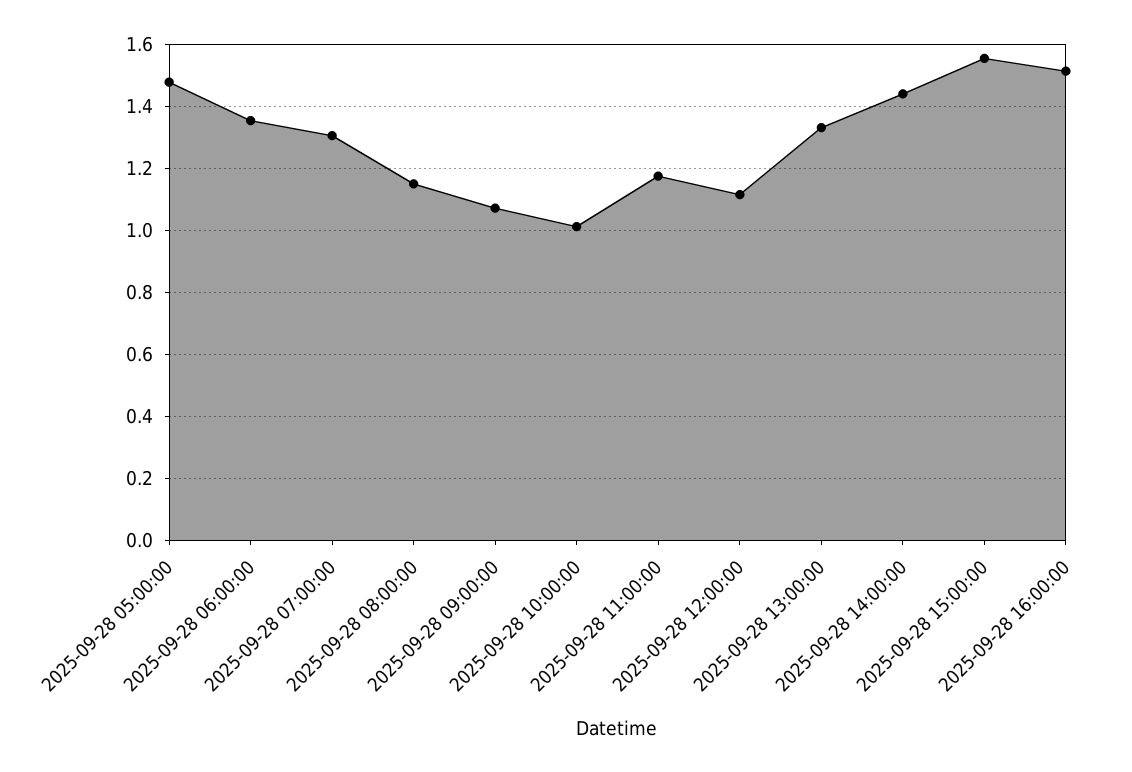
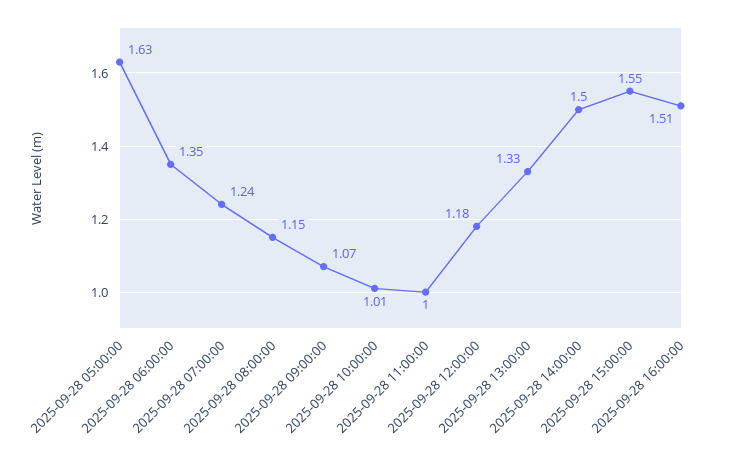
2025-09-28 05:00:00: 1.48 -> 1.63
2025-09-28 07:00:00: 1.3 -> 1.24
2025-09-28 11:00:00: 1.18 -> 1
2025-09-28 12:00:00: 1.12 -> 1.18
2025-09-28 14:00:00: 1.44 -> 1.5

